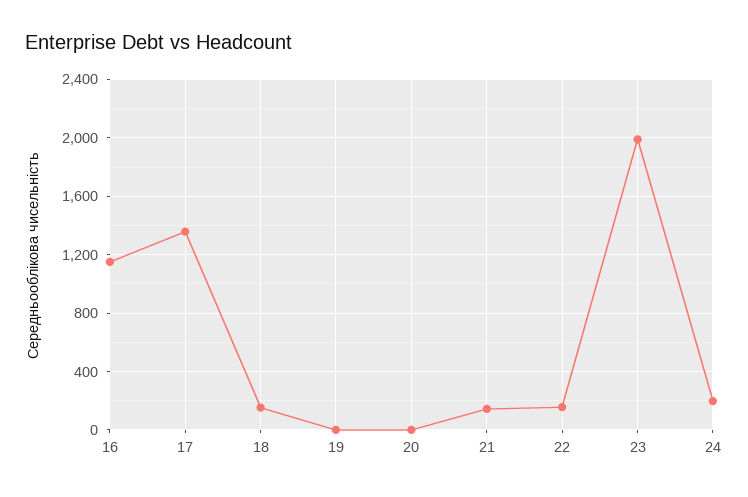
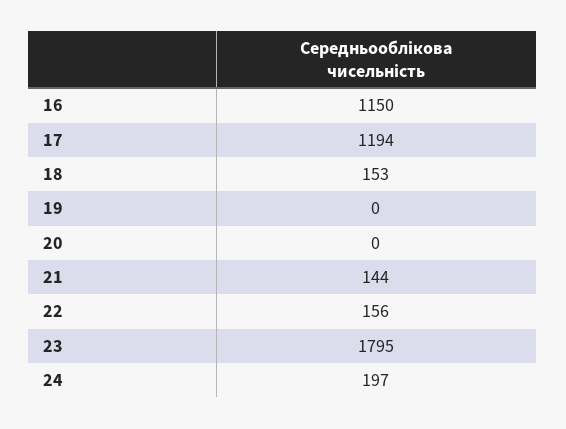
17: 1350 -> 1194
23: 2000 -> 1795

